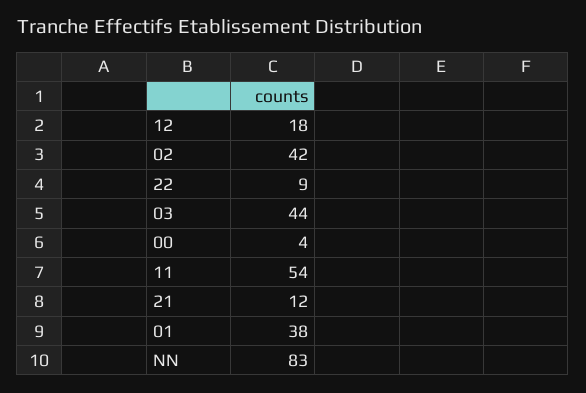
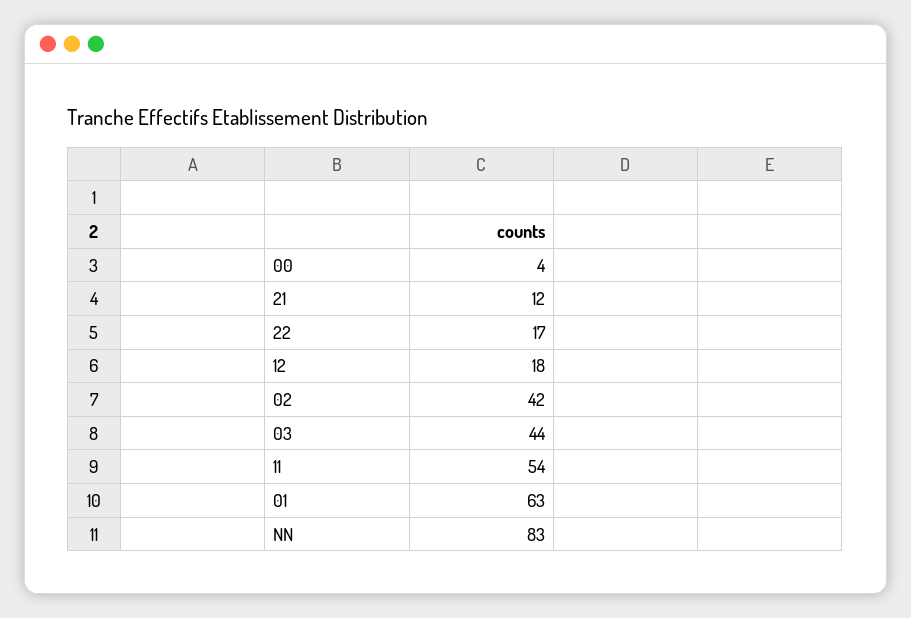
22: 9 -> 17
01: 38 -> 63

